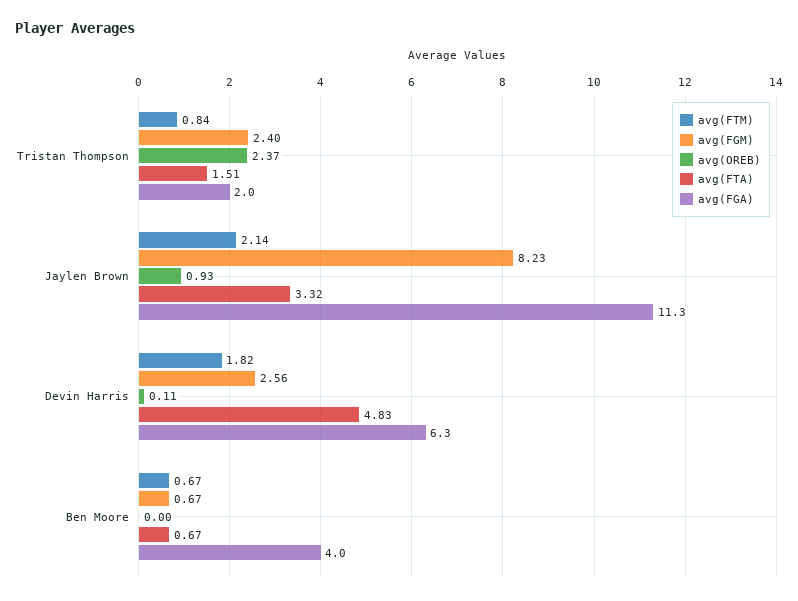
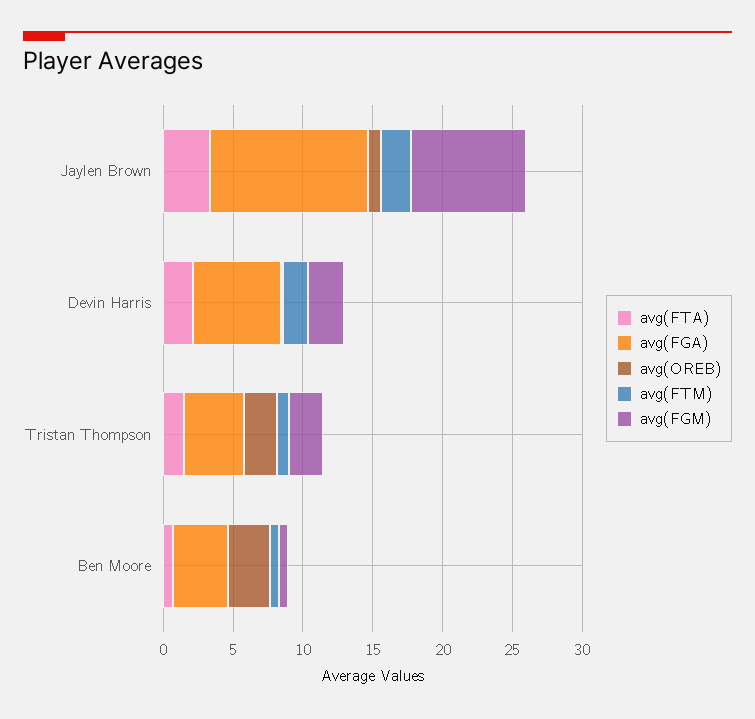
avg(FGA), Tristan Thompson: 2 -> 4
avg(FTA), Devin Harris: 4.83 -> 2
avg(OREB), Ben Moore: 0 -> 3

